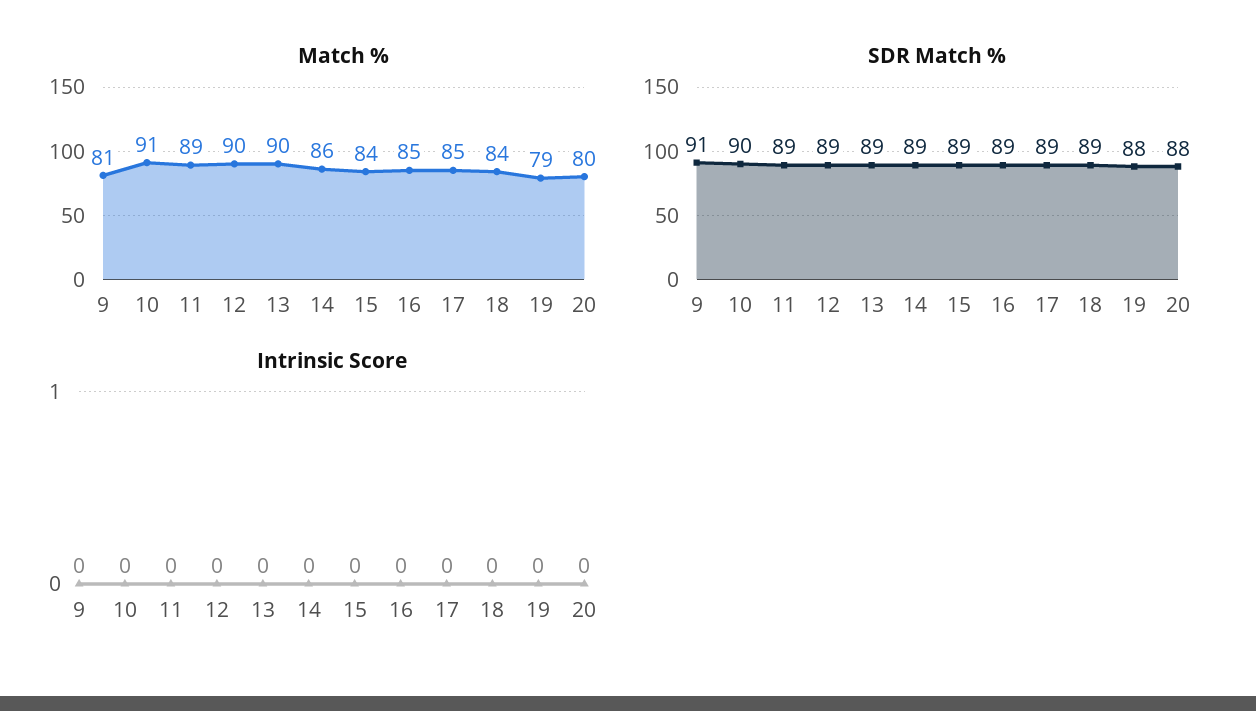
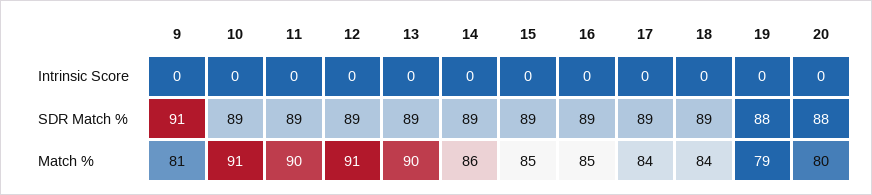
Match %, 11: 89 -> 90
Match %, 12: 90 -> 91
Match %, 15: 84 -> 85
Match %, 17: 85 -> 84
SDR Match %, 10: 90 -> 89

